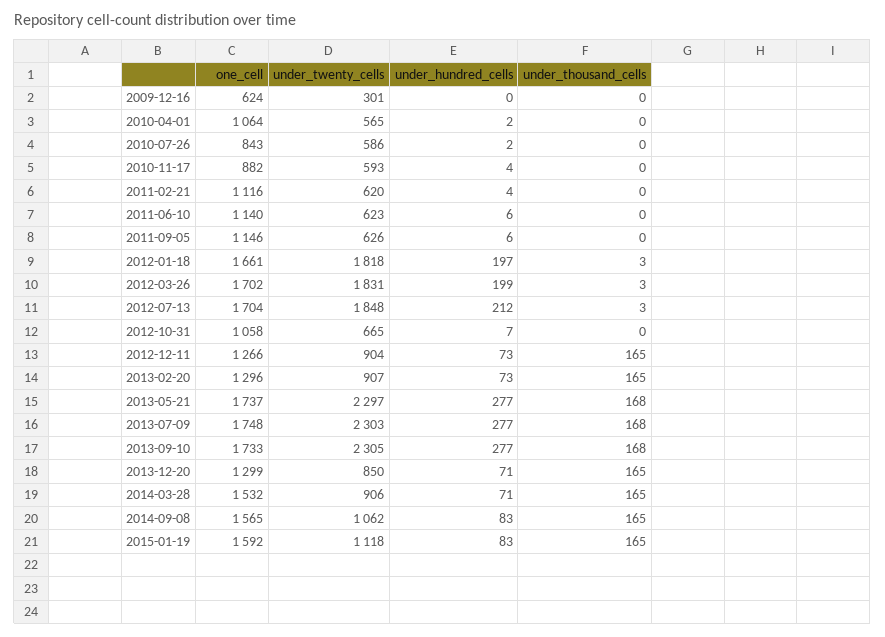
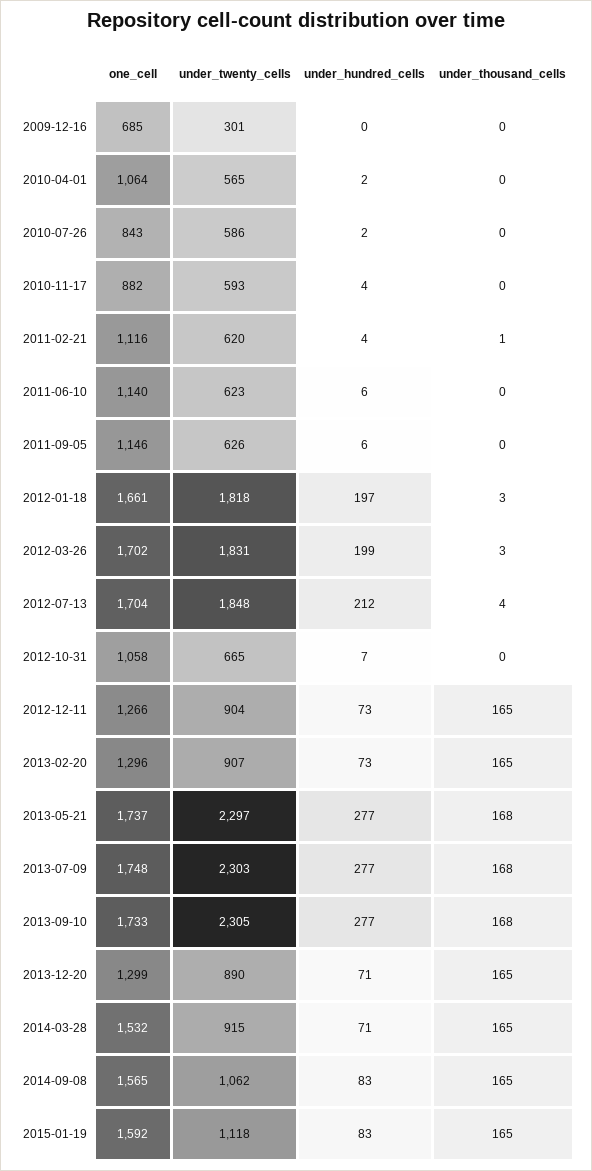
one_cell, 2009-12-16: 624 -> 685
under_thousand_cells, 2011-02-21: 0 -> 1
under_thousand_cells, 2012-07-13: 3 -> 4
under_twenty_cells, 2013-12-20: 850 -> 890
under_twenty_cells, 2014-03-28: 906 -> 915

